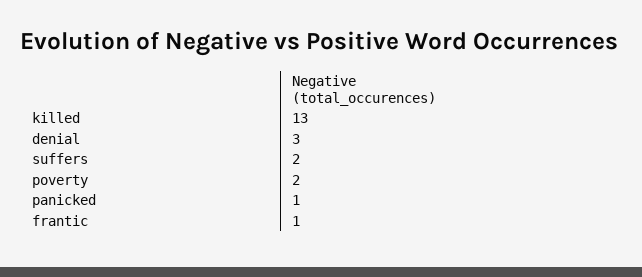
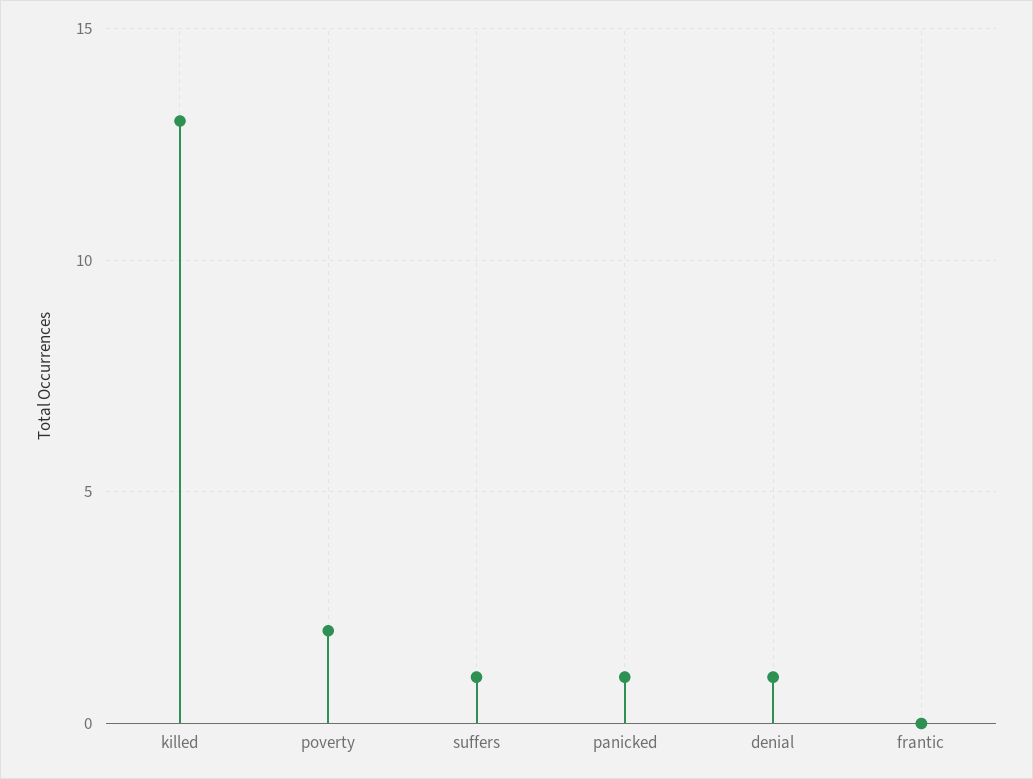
denial: 3 -> 1
suffers: 2 -> 1
frantic: 1 -> 0

